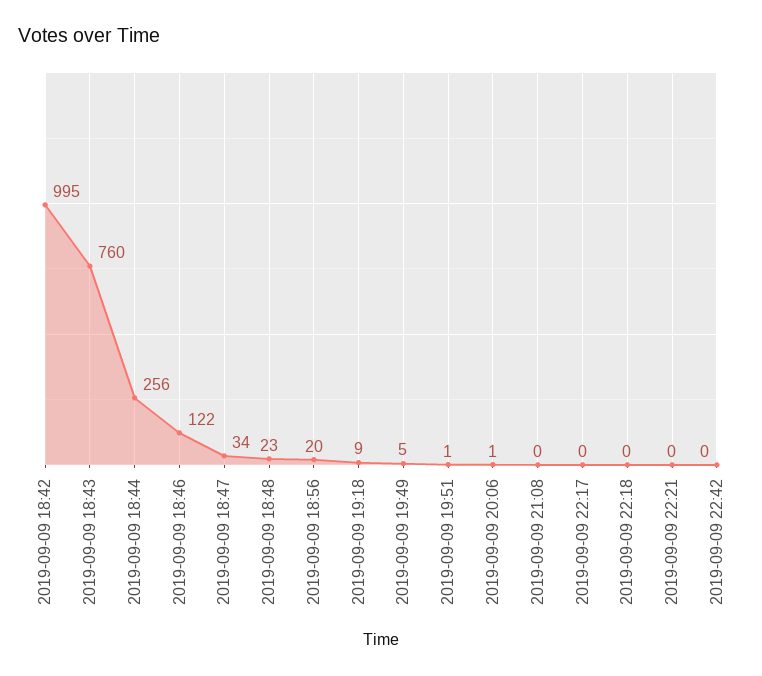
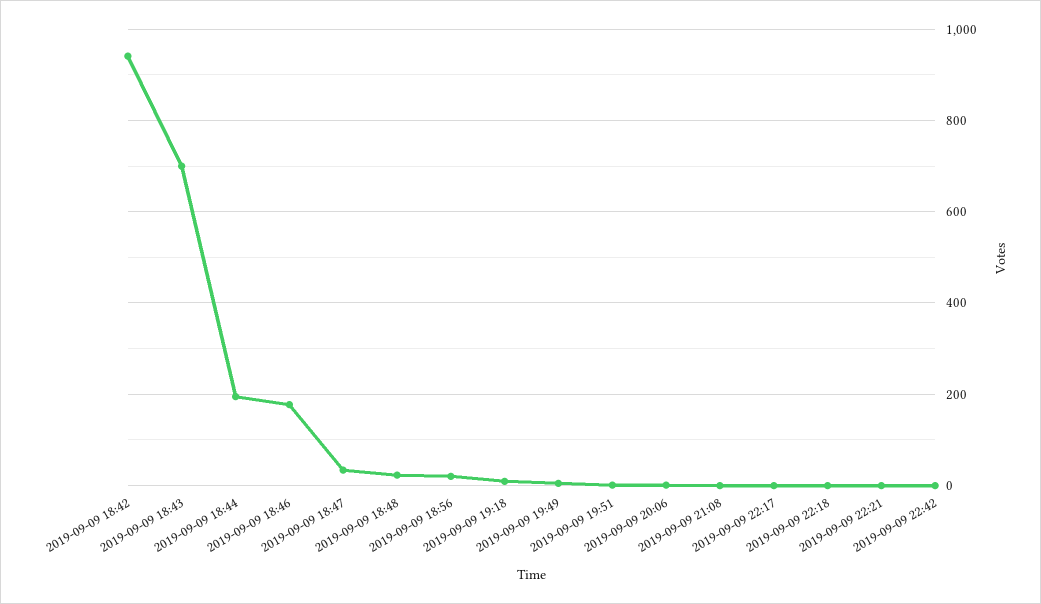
2019-09-09 18:42: 995 -> 940
2019-09-09 18:43: 760 -> 700
2019-09-09 18:44: 256 -> 200
2019-09-09 18:46: 122 -> 180

